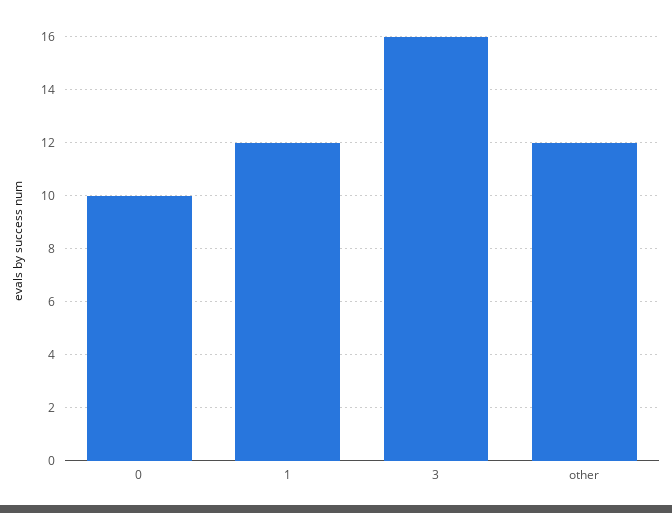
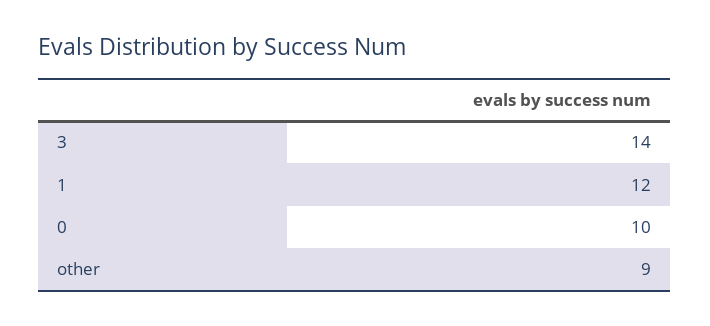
3: 16 -> 14
other: 12 -> 9

